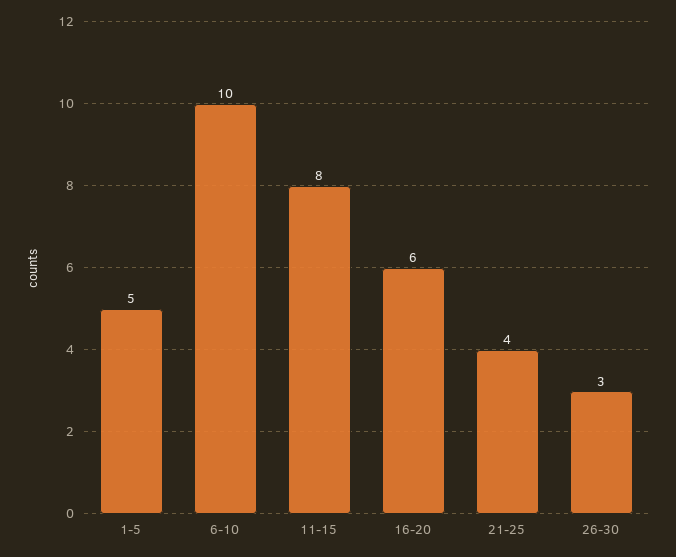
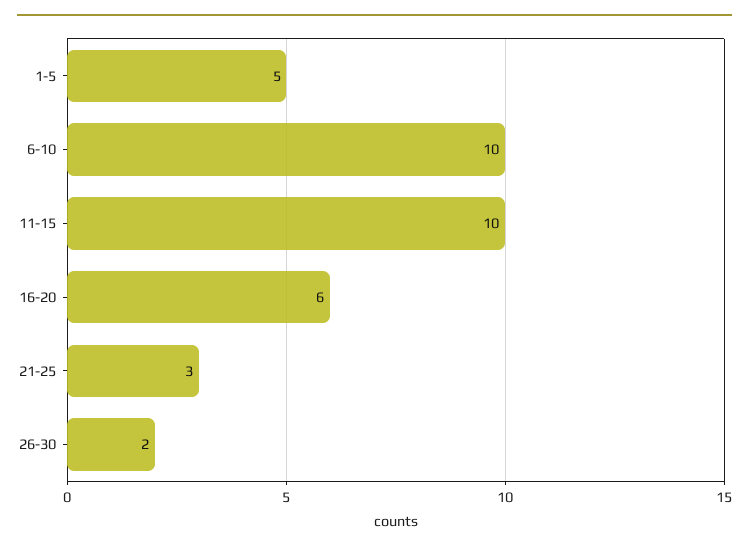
11-15: 8 -> 10
21-25: 4 -> 3
26-30: 3 -> 2

